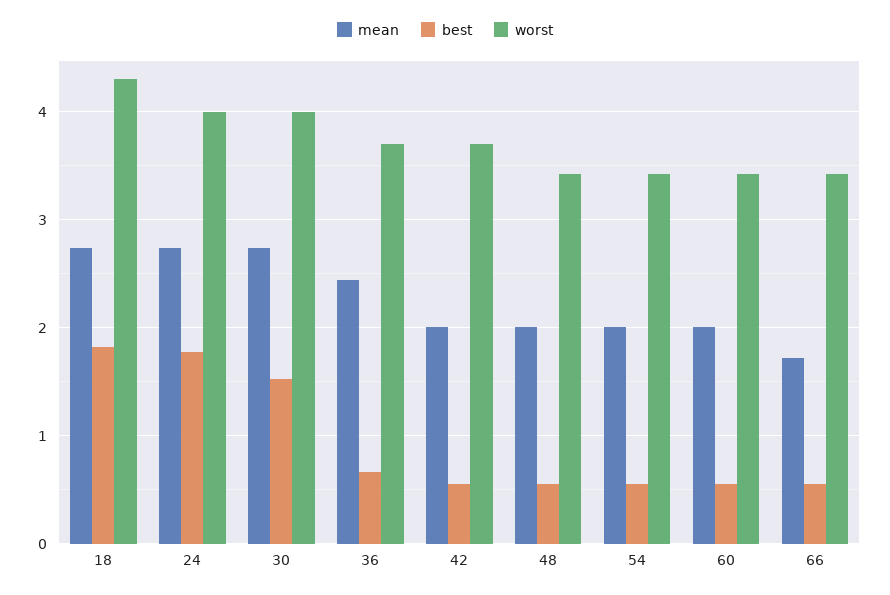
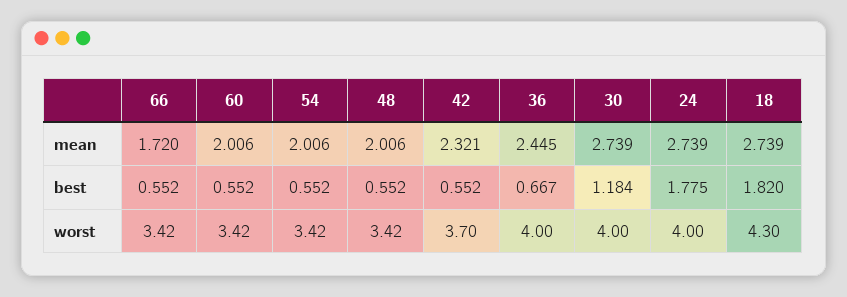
best, 30: 1.5 -> 1.184
worst, 36: 3.7 -> 4
mean, 42: 2 -> 2.321

